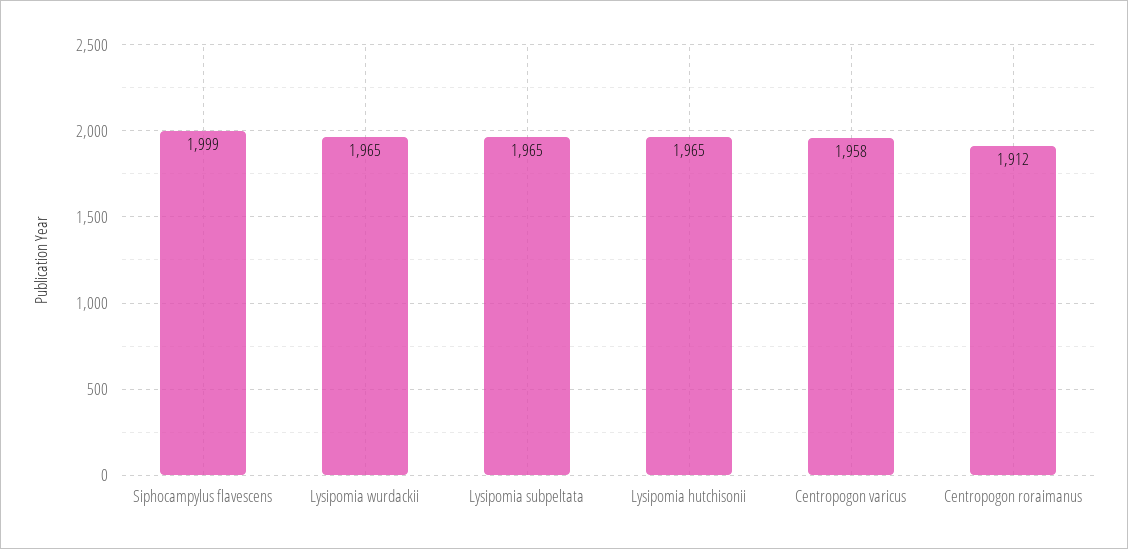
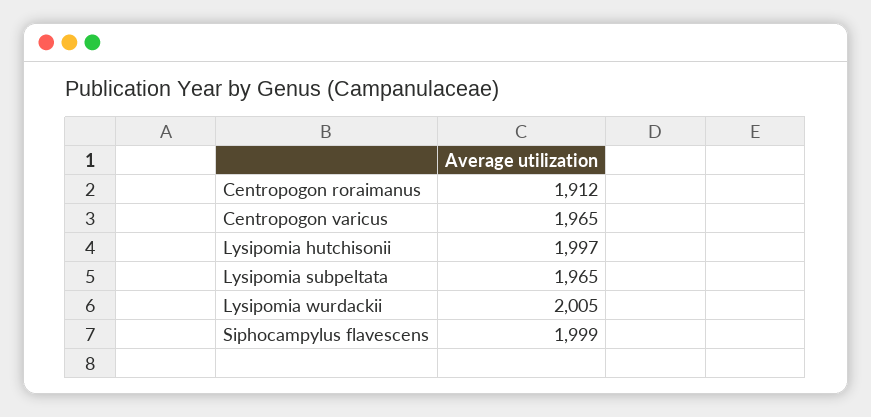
Lysipomia wurdackii: 1965 -> 2005
Lysipomia hutchisonii: 1965 -> 1997
Centropogon varicus: 1958 -> 1965

